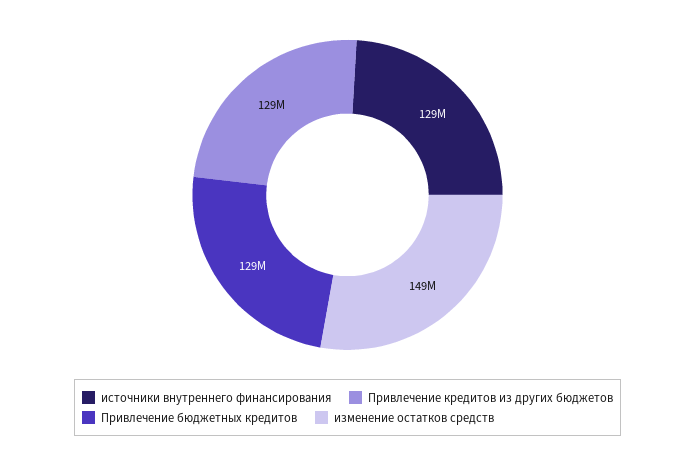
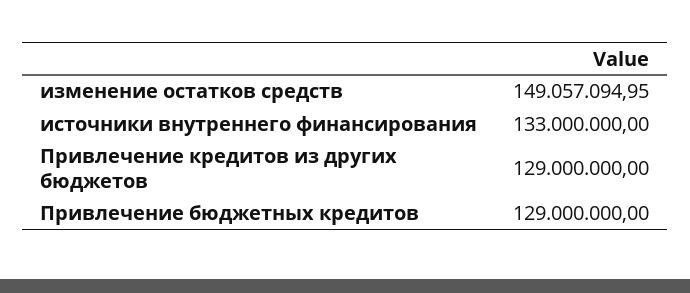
источники внутреннего финансирования: 129000000 -> 133000000

